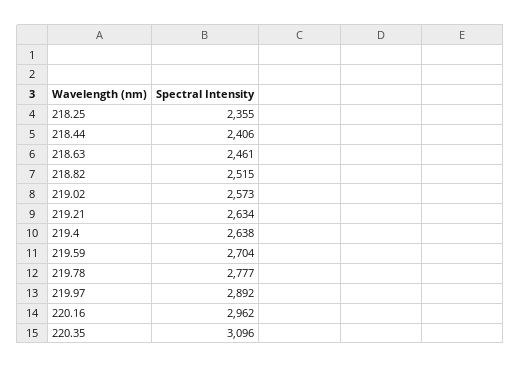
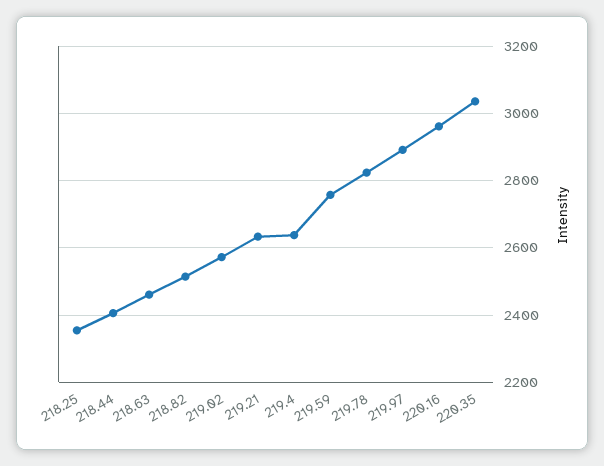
219.59: 2704 -> 2760
219.78: 2777 -> 2820
220.35: 3096 -> 3040

